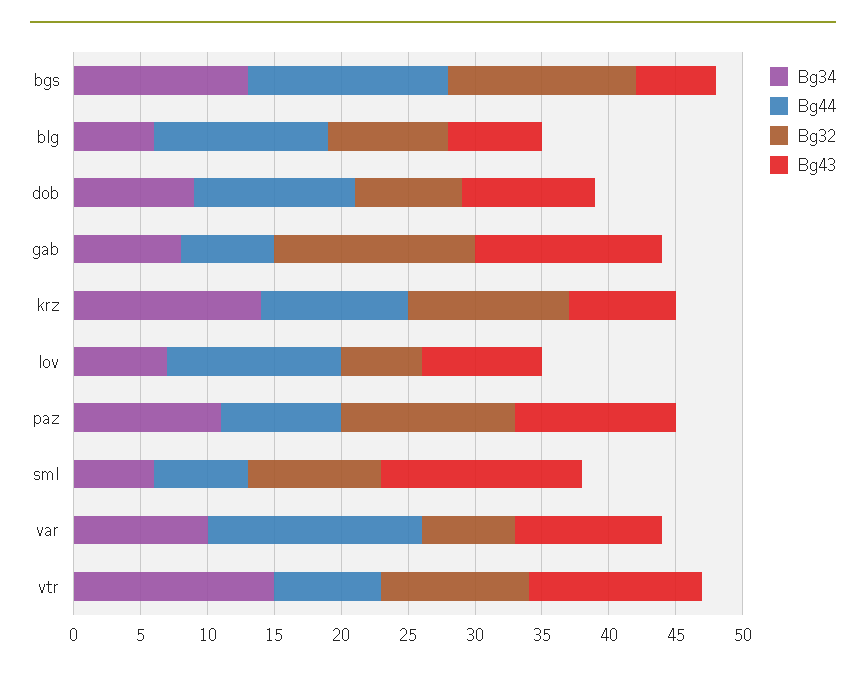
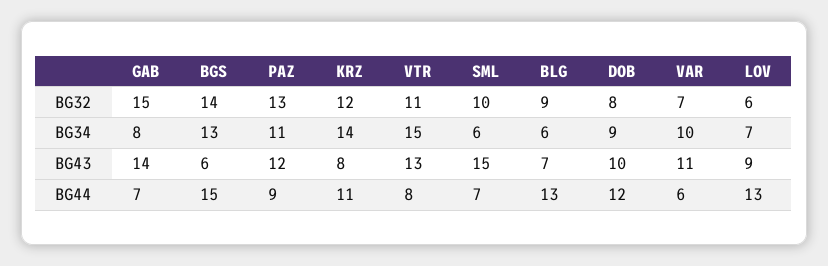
Bg44, var: 16 -> 6

